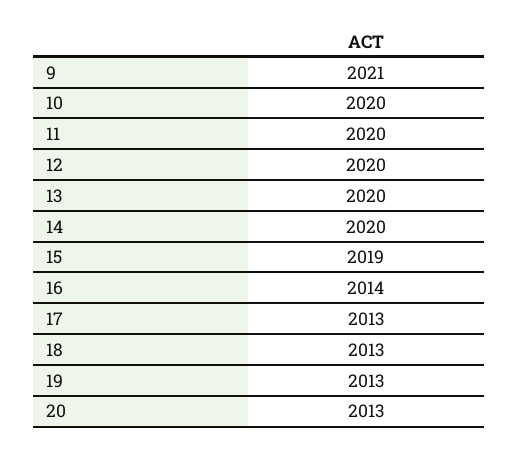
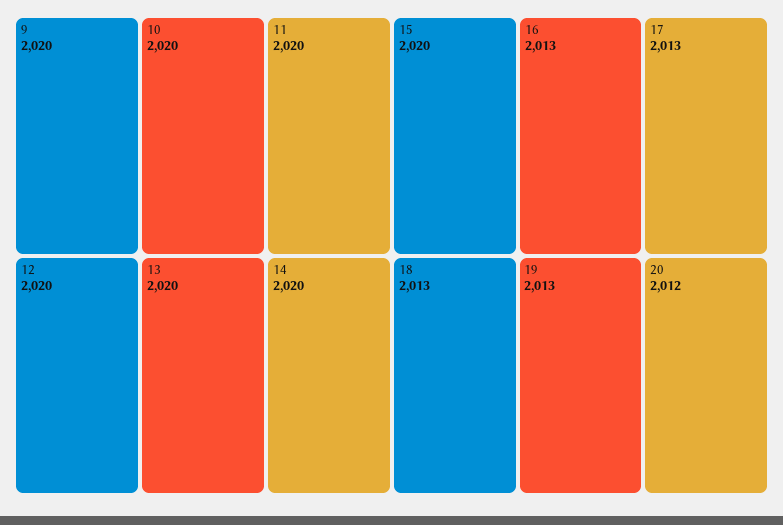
9: 2021 -> 2020
15: 2019 -> 2020
16: 2014 -> 2013
20: 2013 -> 2012

